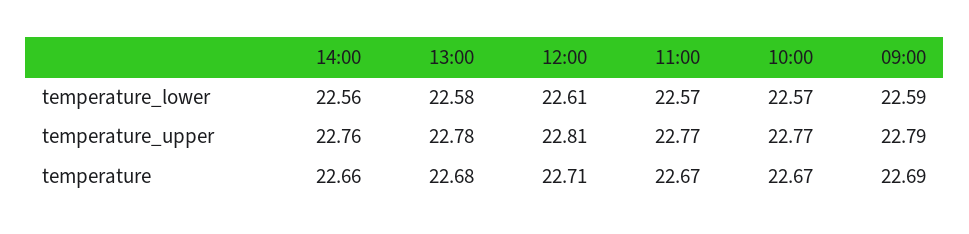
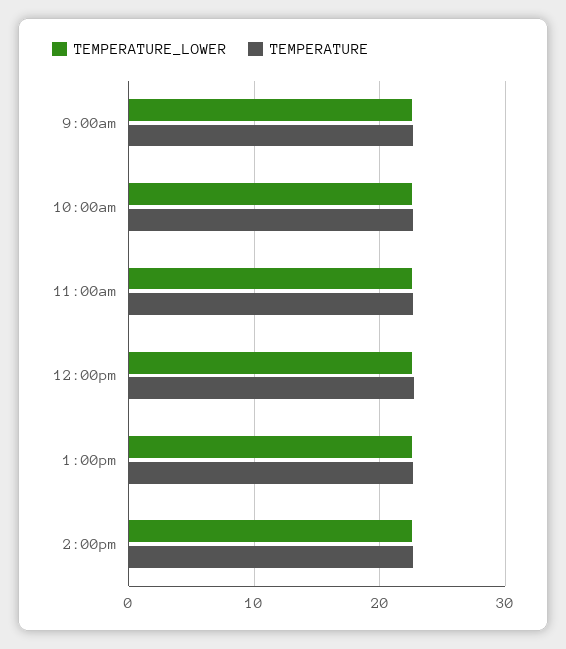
temperature_upper, 14:00: 22.76 -> none
temperature_upper, 13:00: 22.78 -> none
temperature_upper, 12:00: 22.81 -> none
temperature_upper, 11:00: 22.77 -> none
temperature_upper, 10:00: 22.77 -> none
temperature_upper, 09:00: 22.79 -> none

